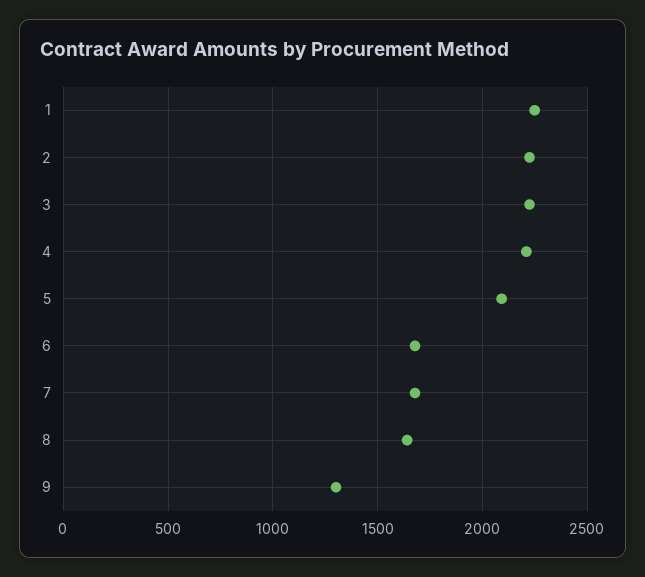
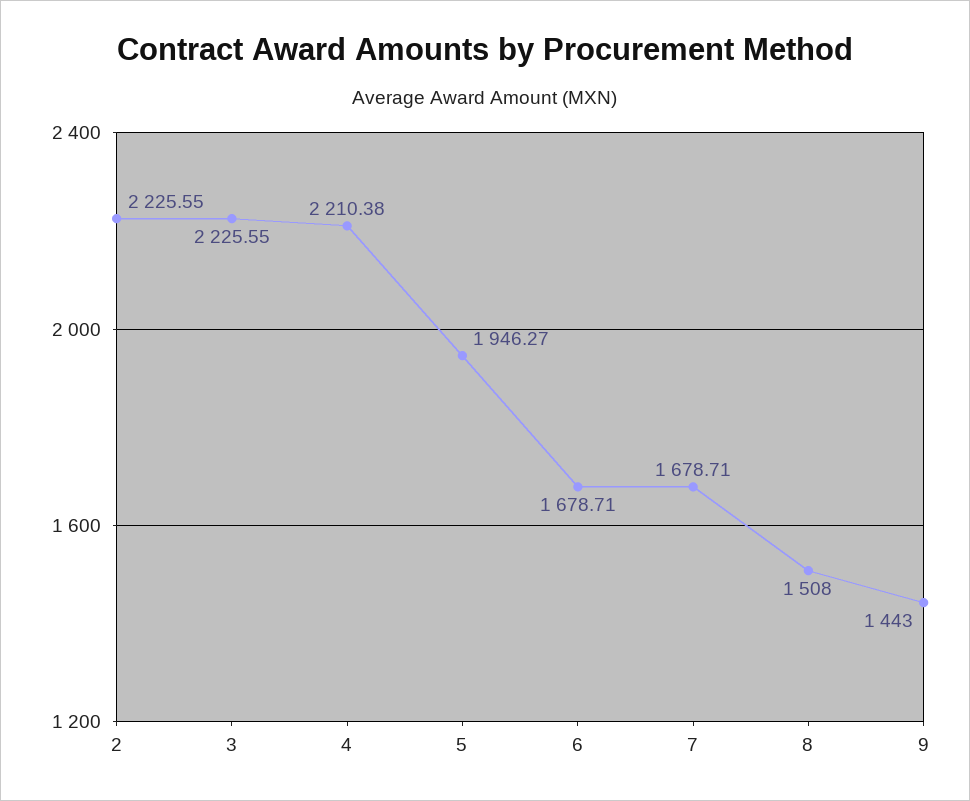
1: 2250 -> none
5: 2100 -> 1946.27
8: 1650 -> 1508
9: 1300 -> 1443

